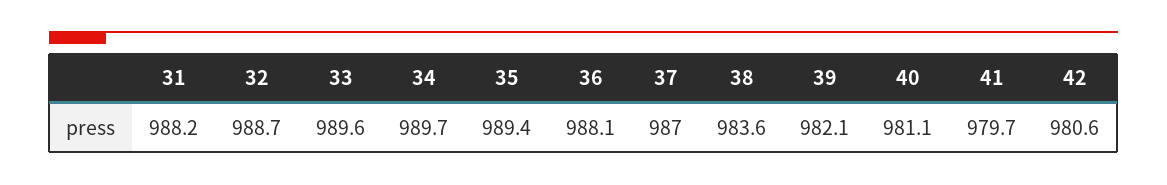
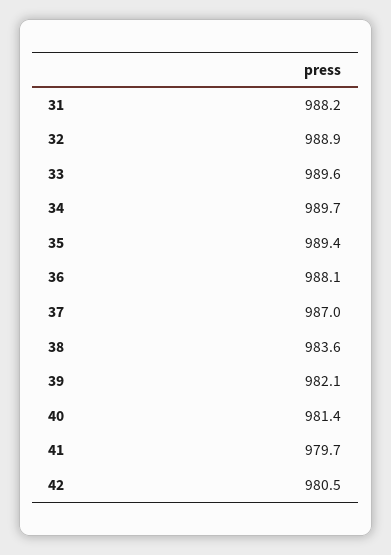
32: 988.7 -> 988.9
40: 981.1 -> 981.4
42: 980.6 -> 980.5

